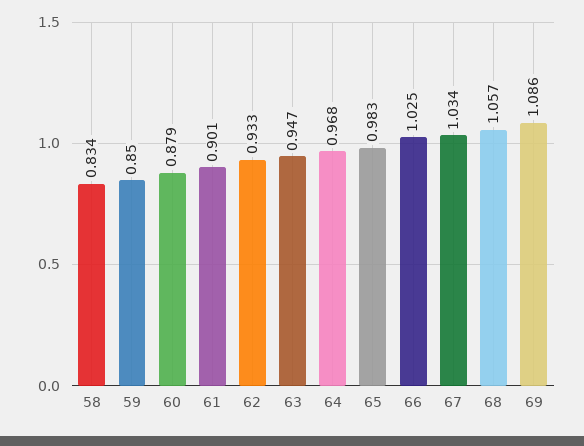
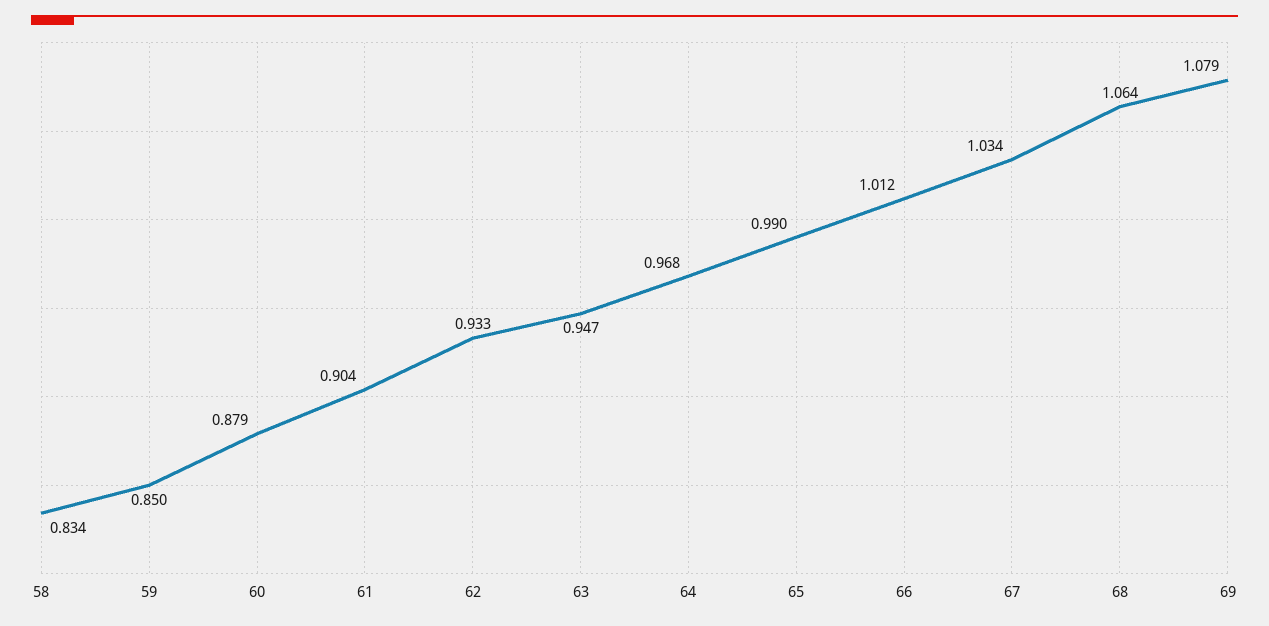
61: 0.901 -> 0.904
65: 0.983 -> 0.99
66: 1.025 -> 1.012
68: 1.057 -> 1.064
69: 1.086 -> 1.079

